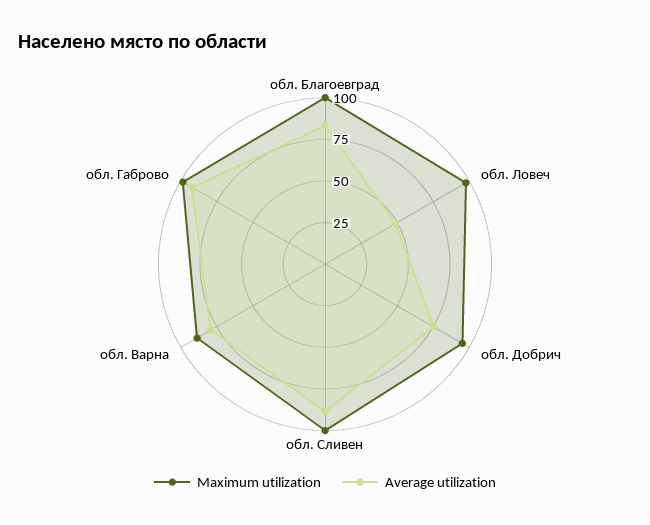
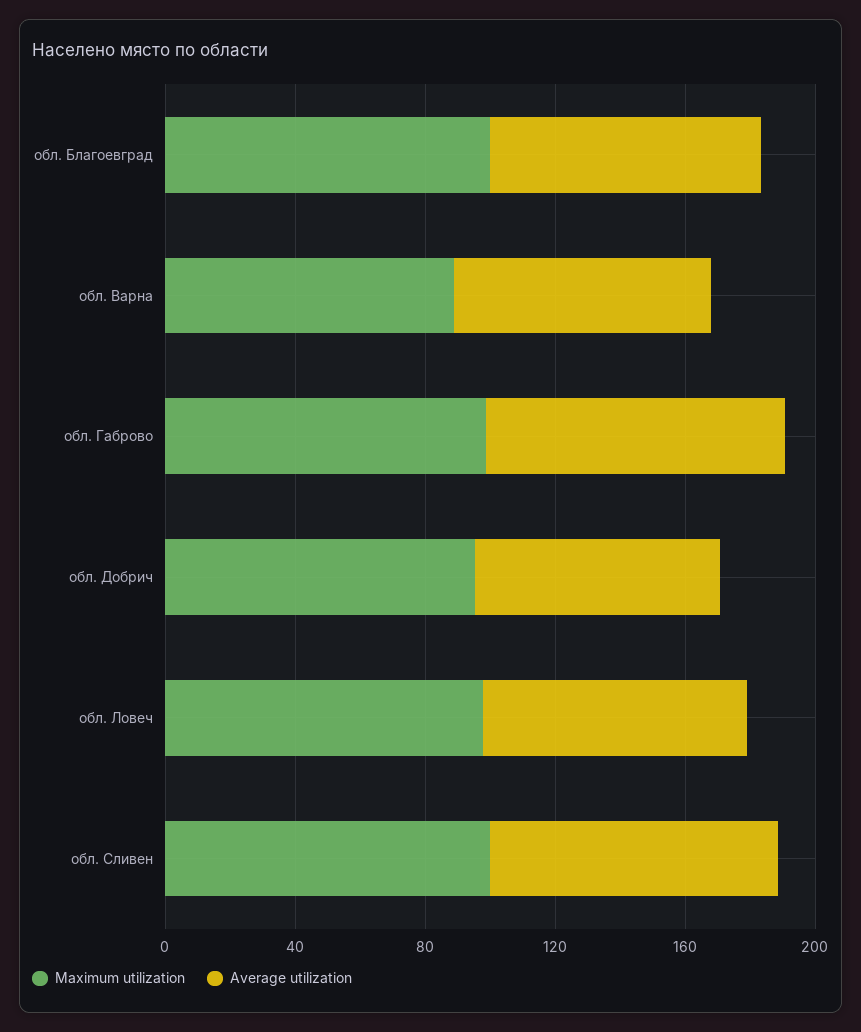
Average utilization, обл. Ловеч: 50 -> 80

